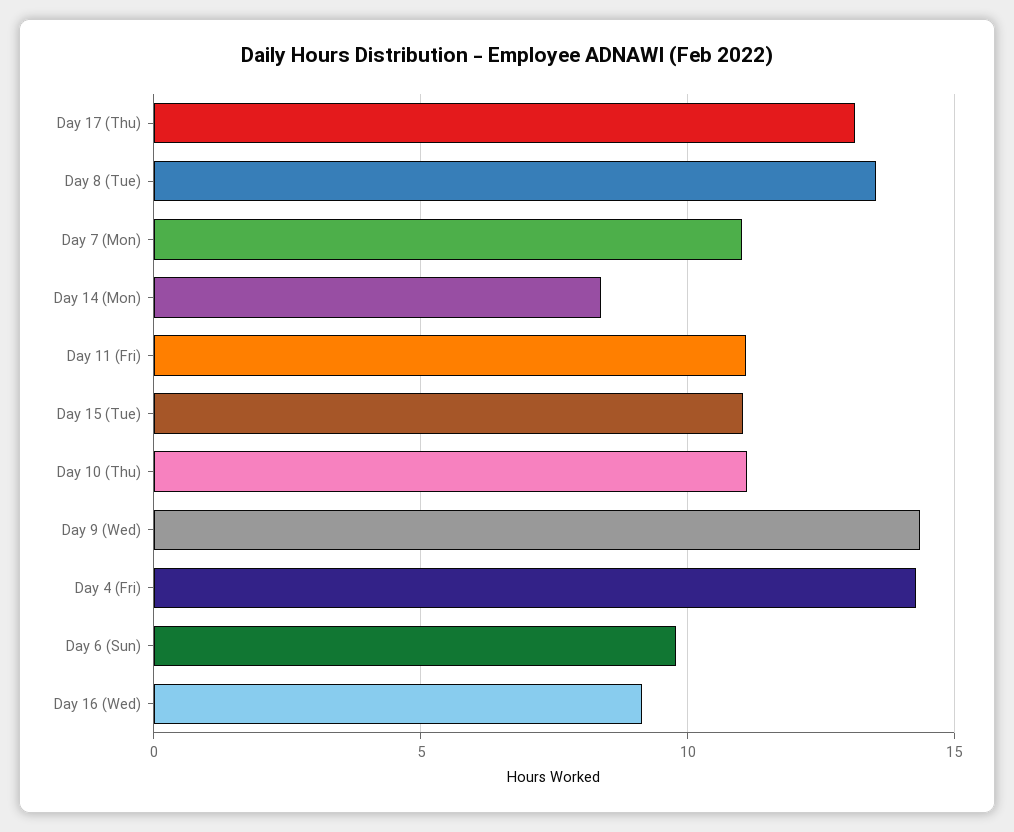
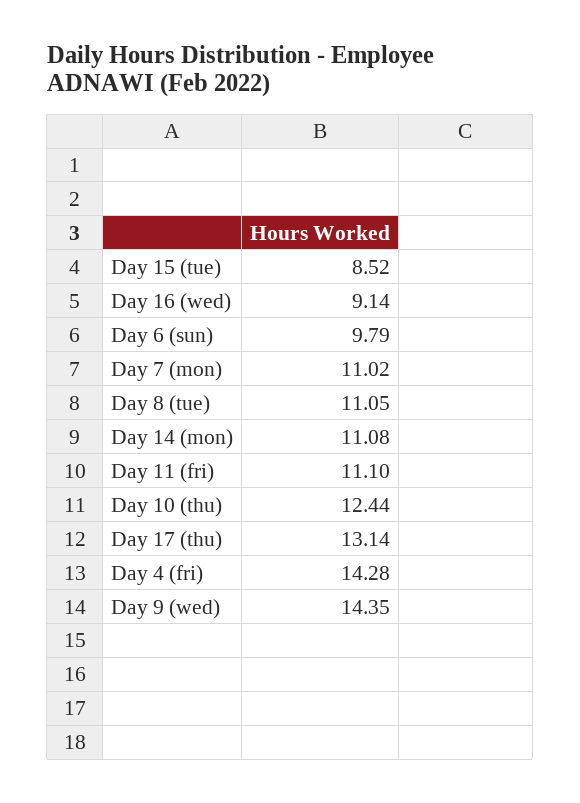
Day 8 (Tue): 13.5 -> 11.05
Day 14 (Mon): 8.5 -> 11.08
Day 15 (Tue): 11 -> 8.52
Day 10 (Thu): 11 -> 12.44

